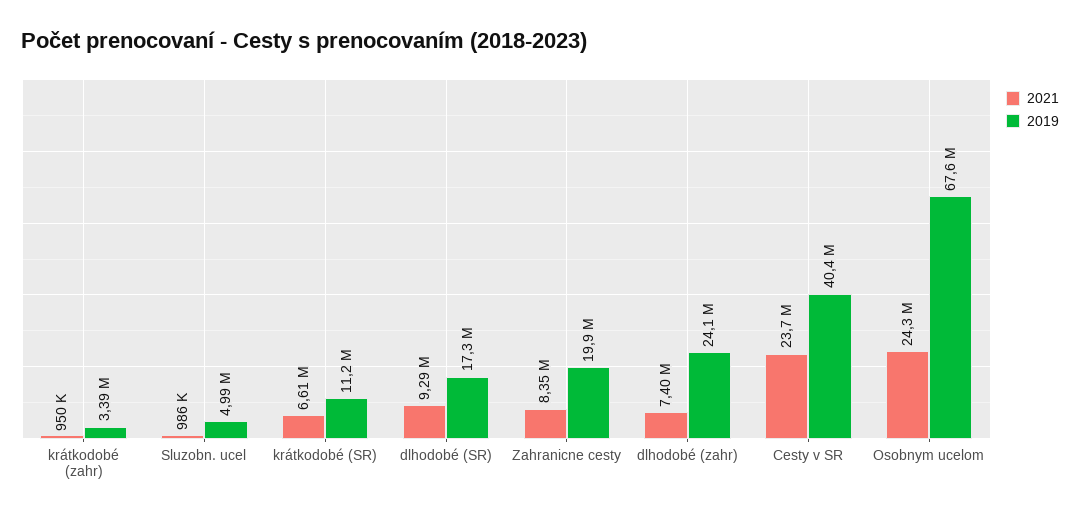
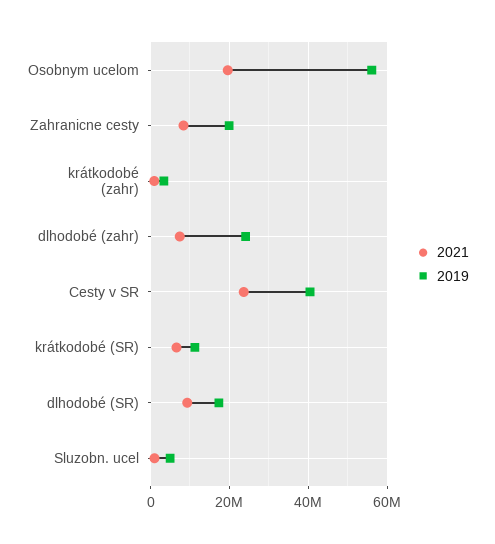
2021, Osobnym ucelom: 24300000 -> 20000000
2019, Osobnym ucelom: 67600000 -> 56000000

